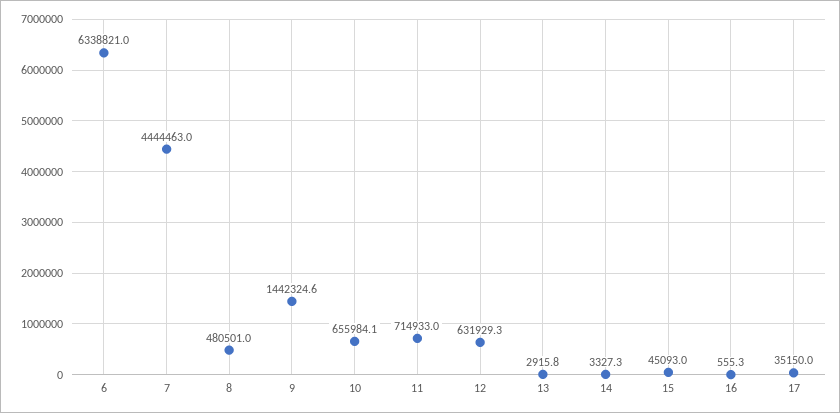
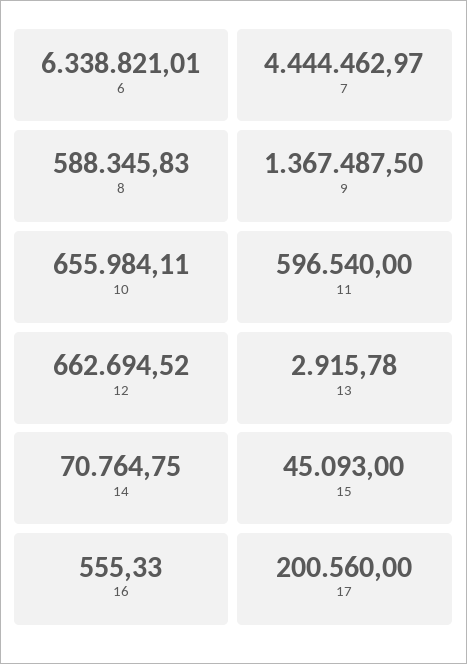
8: 480501 -> 588345.83
9: 1442324.6 -> 1367487.5
11: 714933 -> 596540
12: 631929.3 -> 662694.52
14: 3327.3 -> 70764.75
17: 35150 -> 200560

